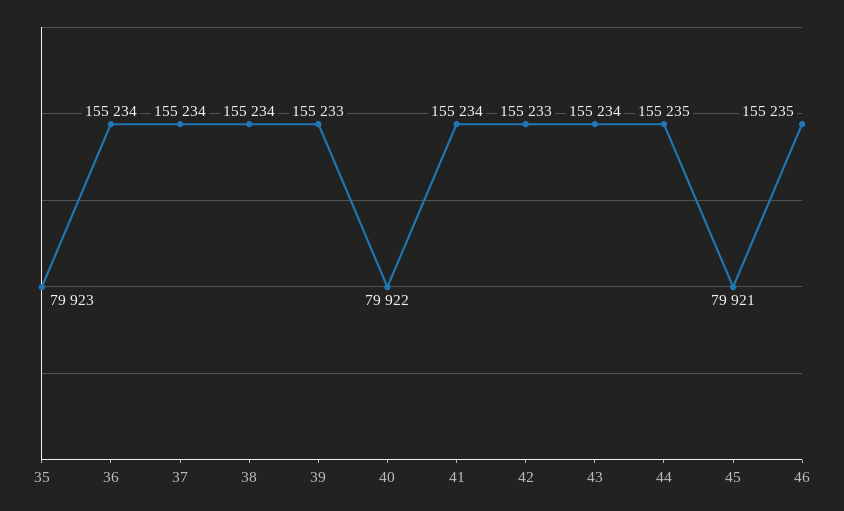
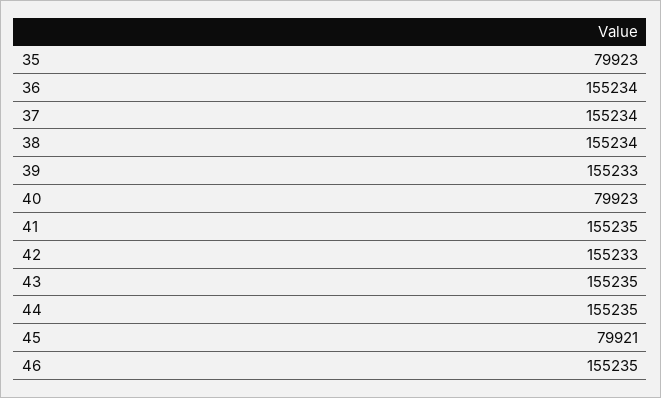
40: 79922 -> 79923
41: 155234 -> 155235
43: 155234 -> 155235

